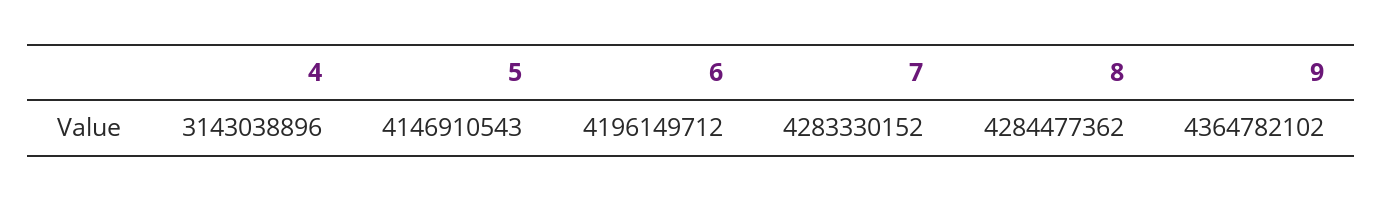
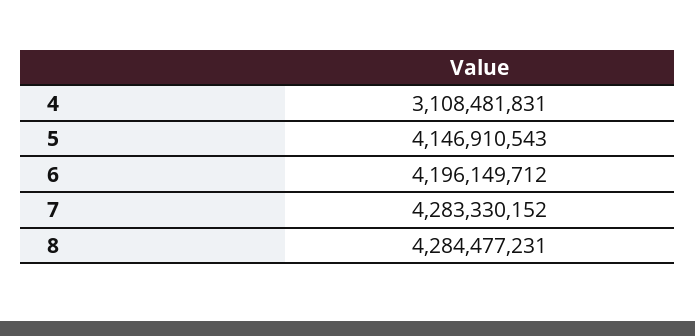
4: 3143038896 -> 3108481831
8: 4284477362 -> 4284477231
9: 4364782102 -> none

